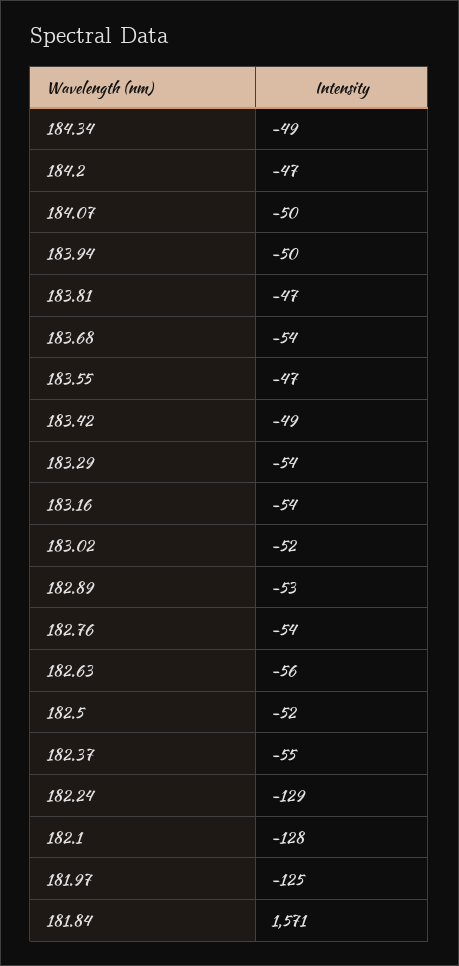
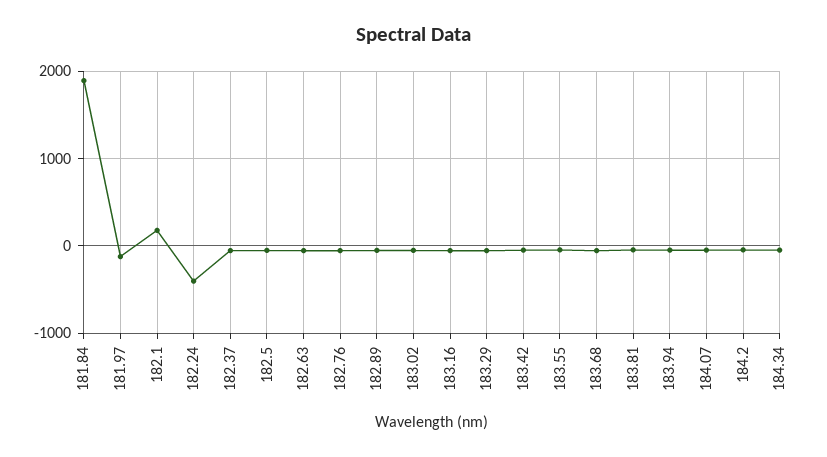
182.24: -129 -> -400
182.1: -128 -> 200
181.84: 1571 -> 1900

